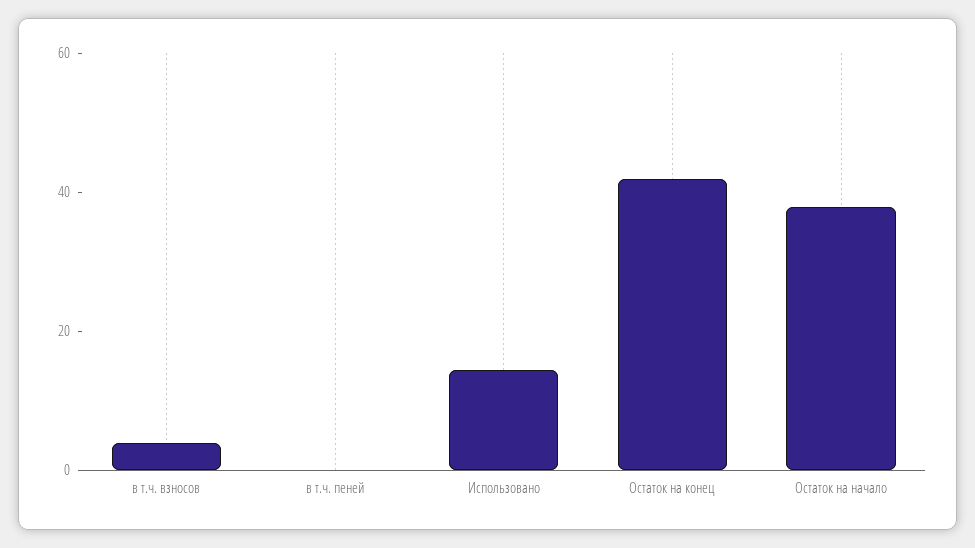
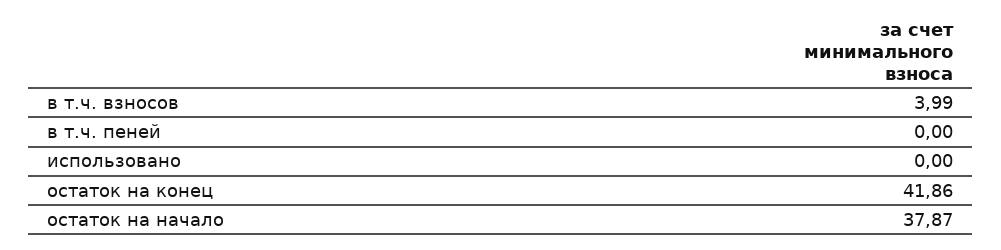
Использовано: 15 -> 0

